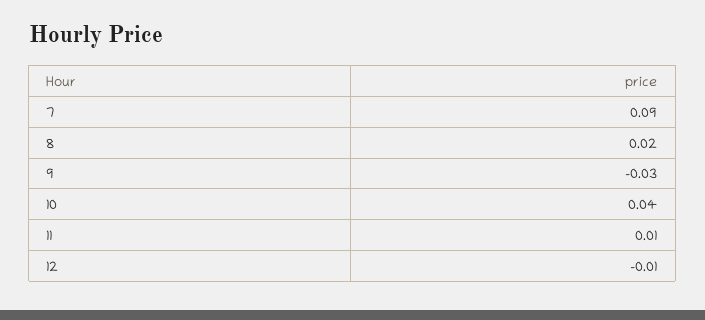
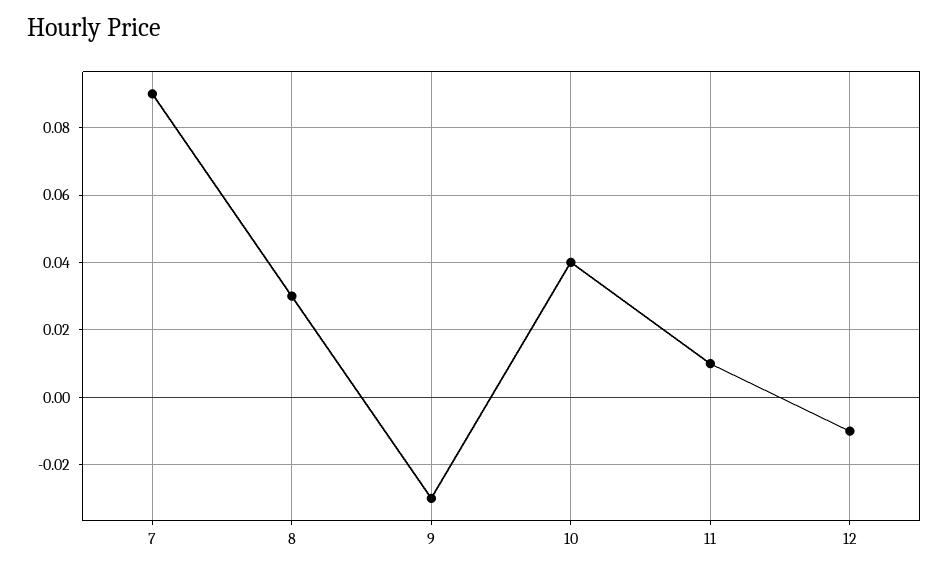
8: 0.02 -> 0.03

